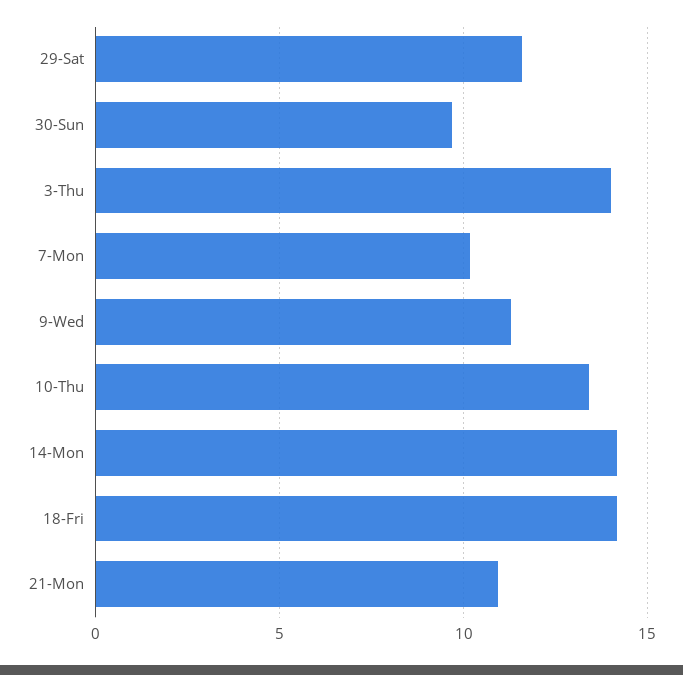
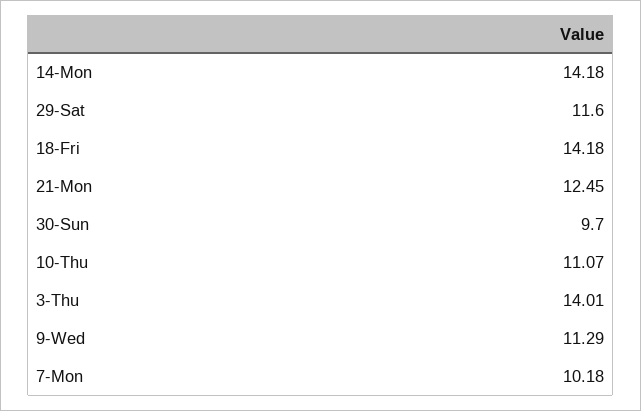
10-Thu: 13.5 -> 11.07
21-Mon: 11 -> 12.45

